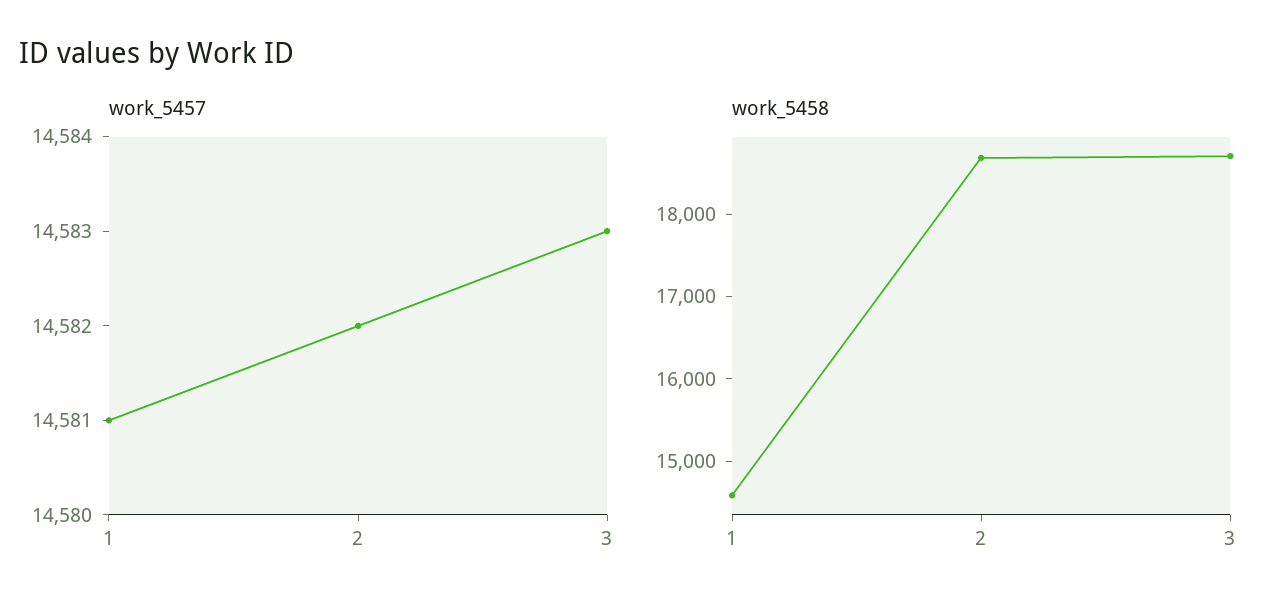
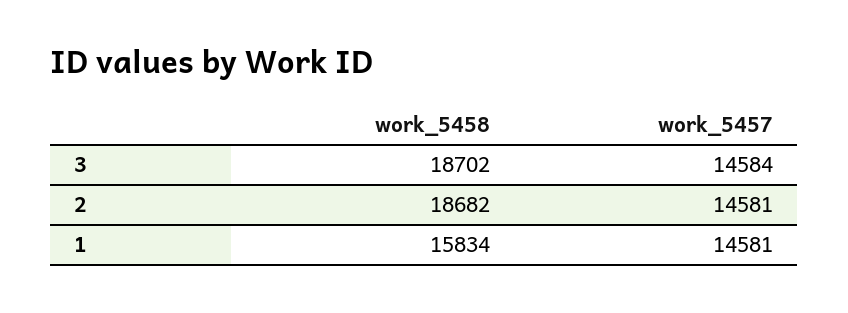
work_5457, 2: 14582 -> 14581
work_5457, 3: 14583 -> 14584
work_5458, 1: 14600 -> 15834

